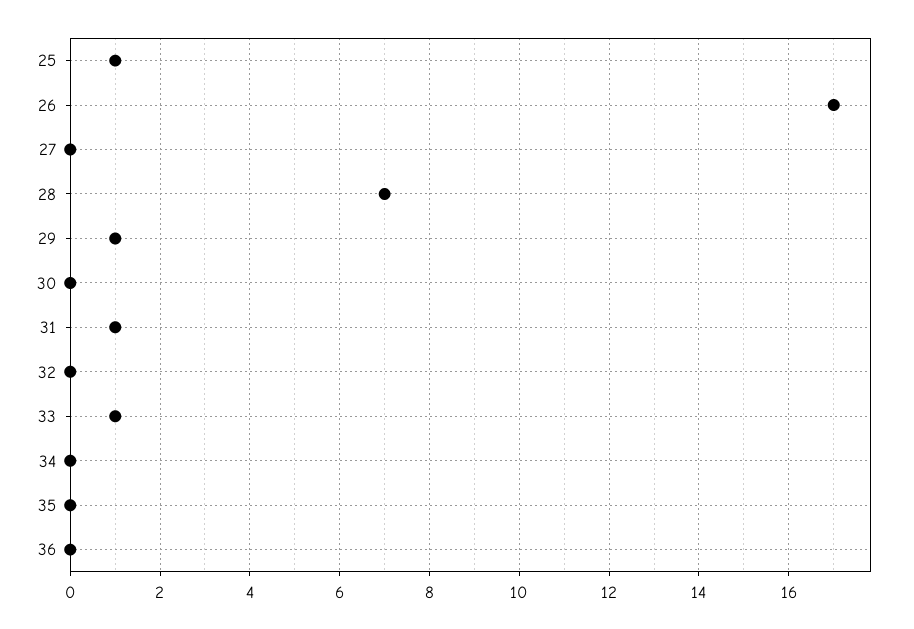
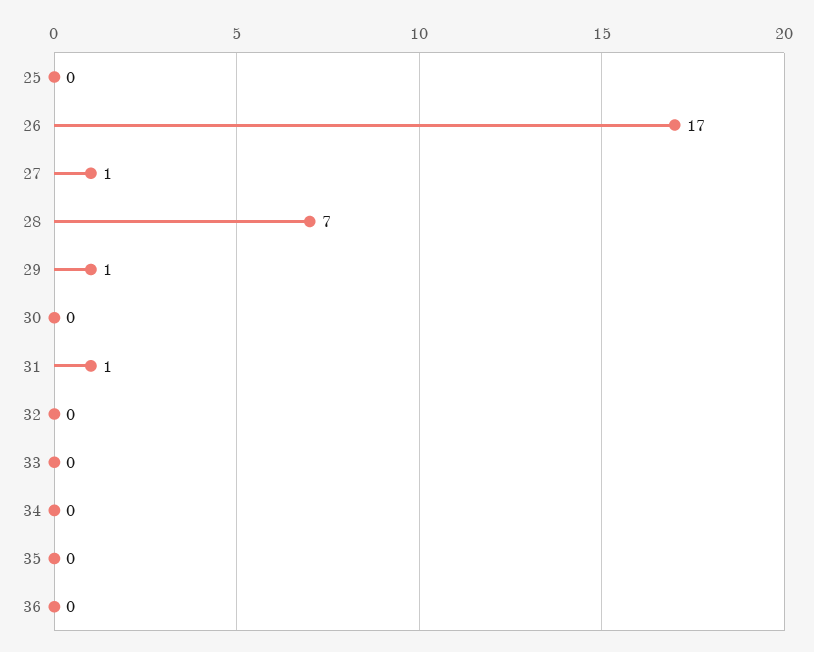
25: 1 -> 0
27: 0 -> 1
33: 1 -> 0

